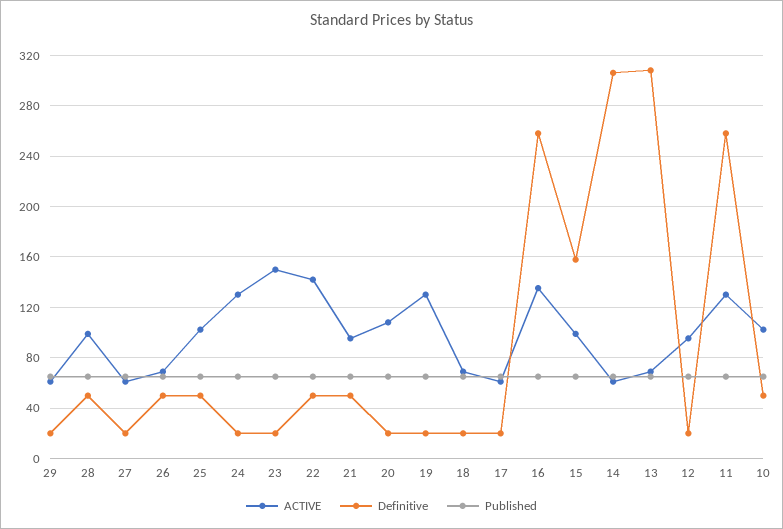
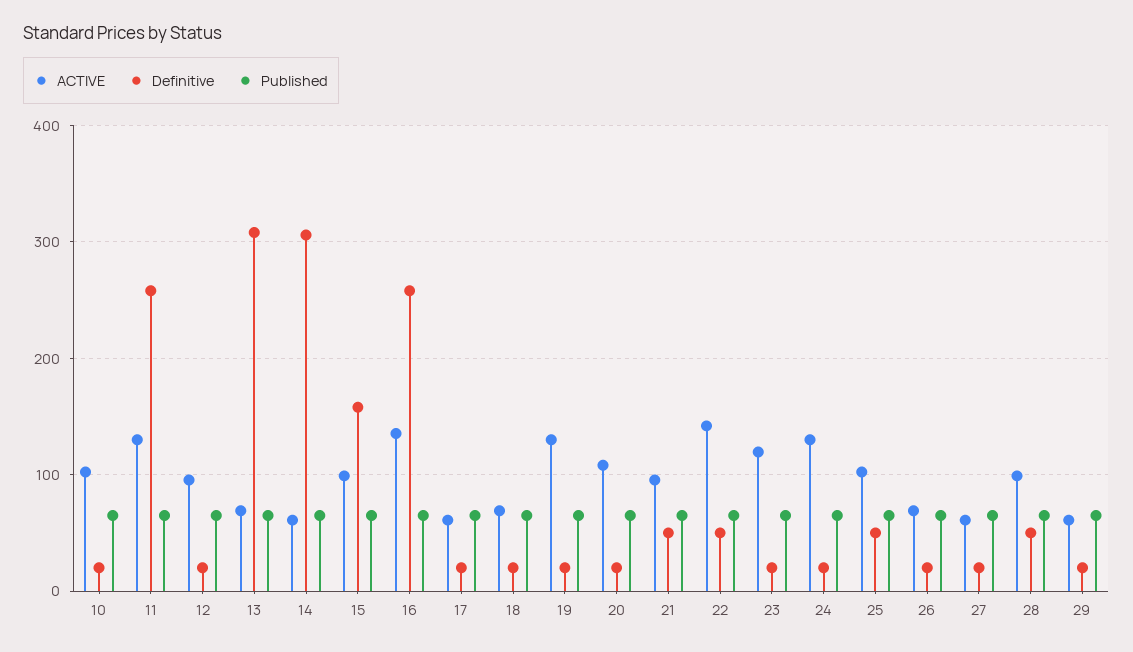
Definitive, 26: 50 -> 20
ACTIVE, 23: 150 -> 120
Definitive, 10: 50 -> 20

